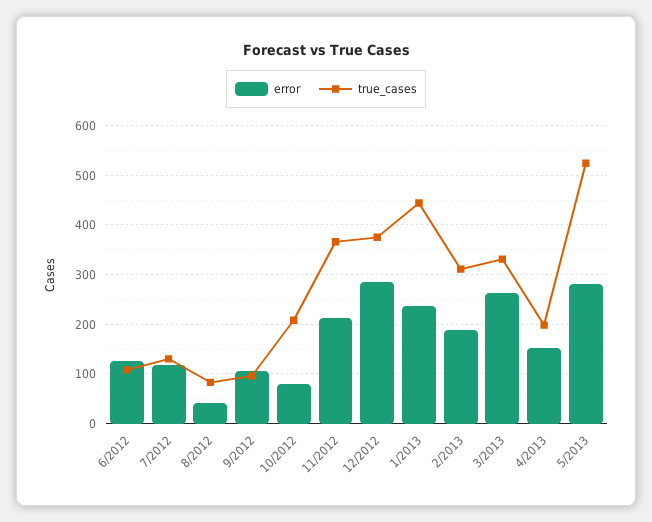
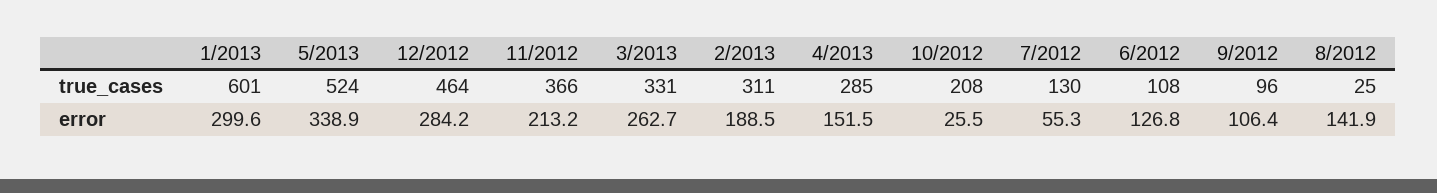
error, 7/2012: 120 -> 55.3
error, 8/2012: 40 -> 141.9
true_cases, 8/2012: 80 -> 25
error, 10/2012: 80 -> 25.5
true_cases, 12/2012: 380 -> 464
error, 1/2013: 240 -> 299.6
true_cases, 1/2013: 440 -> 601
true_cases, 4/2013: 200 -> 285
error, 5/2013: 280 -> 338.9

